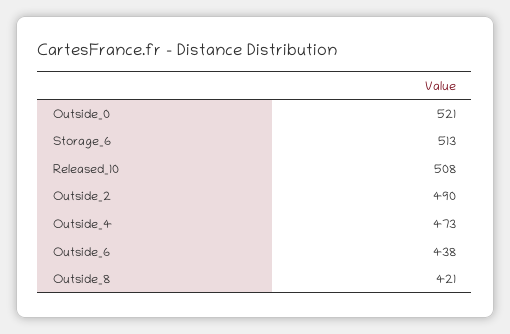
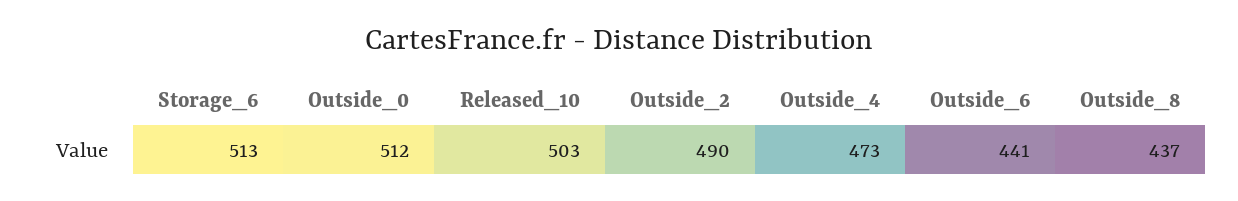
Outside_0: 521 -> 512
Released_10: 508 -> 503
Outside_6: 438 -> 441
Outside_8: 421 -> 437

